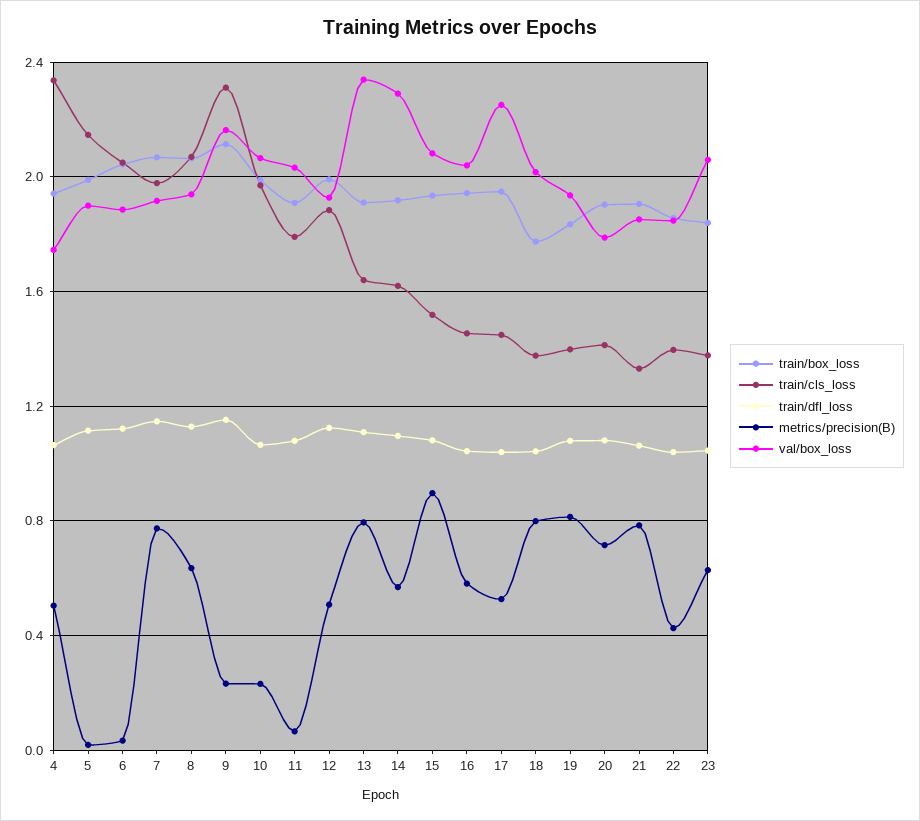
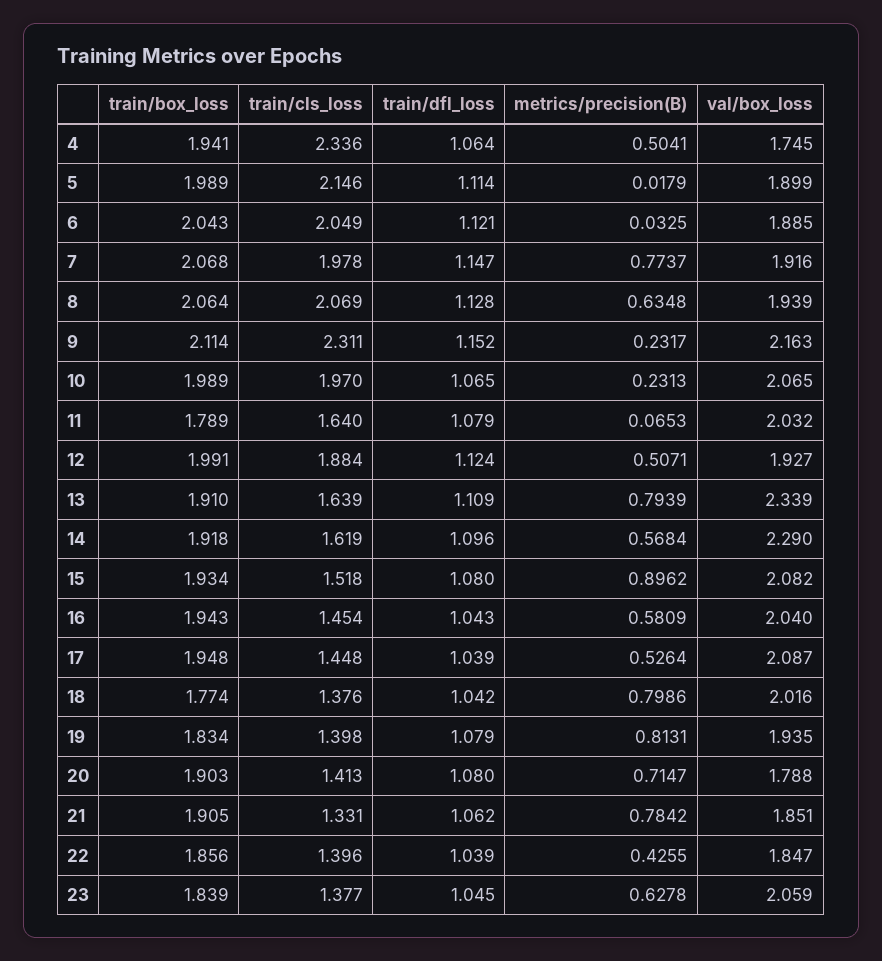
train/box_loss, 11: 1.9 -> 1.789
train/cls_loss, 11: 1.8 -> 1.64
val/box_loss, 17: 2.25 -> 2.087

